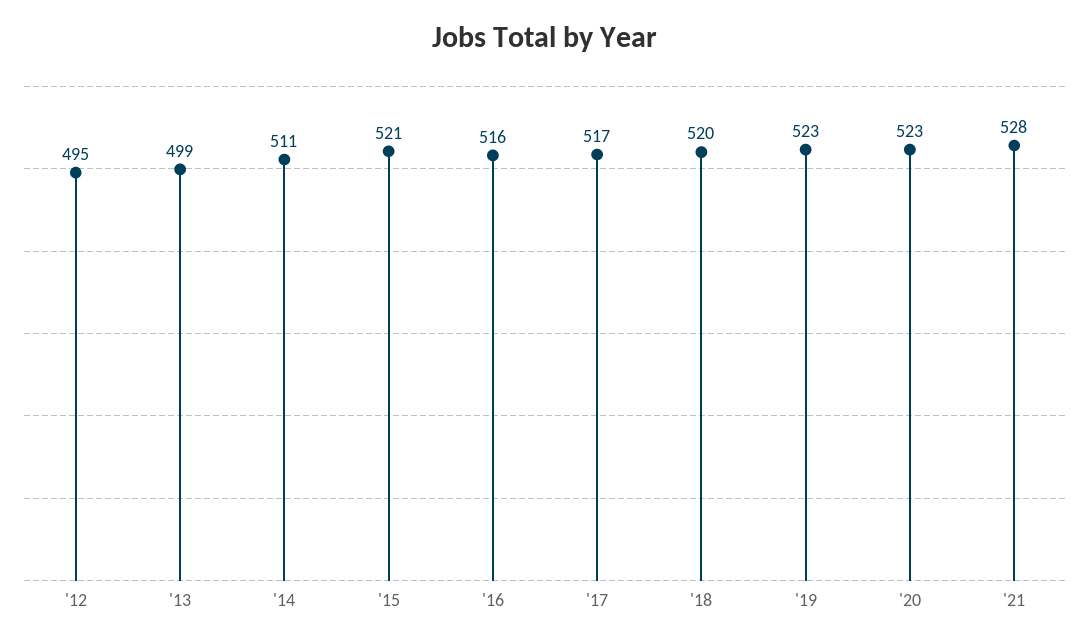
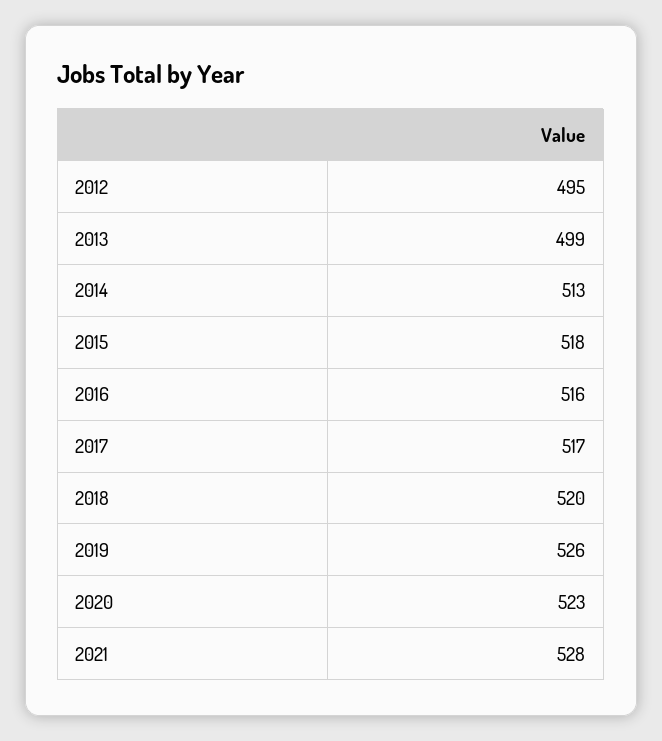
'14: 511 -> 513
'15: 521 -> 518
'19: 523 -> 526

